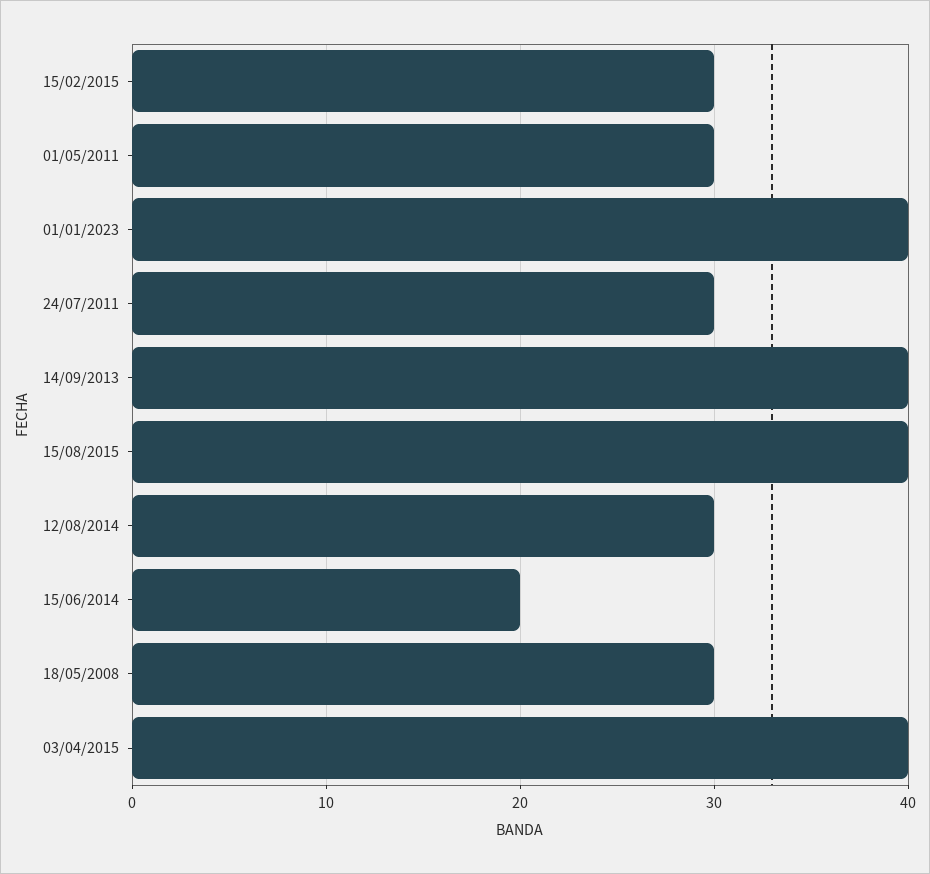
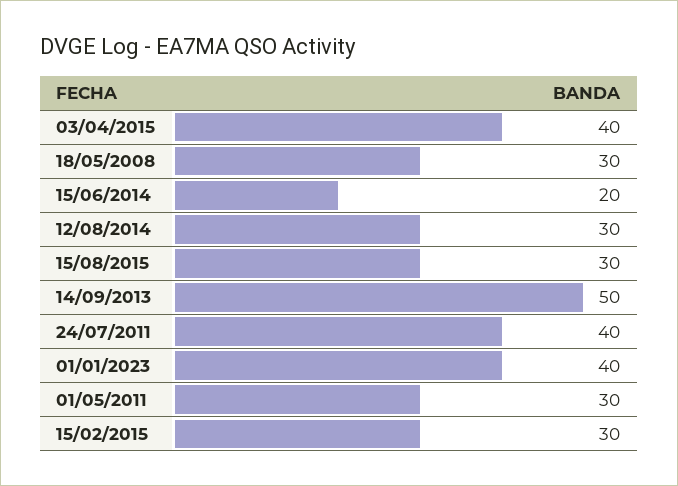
24/07/2011: 30 -> 40
14/09/2013: 40 -> 50
15/08/2015: 40 -> 30

